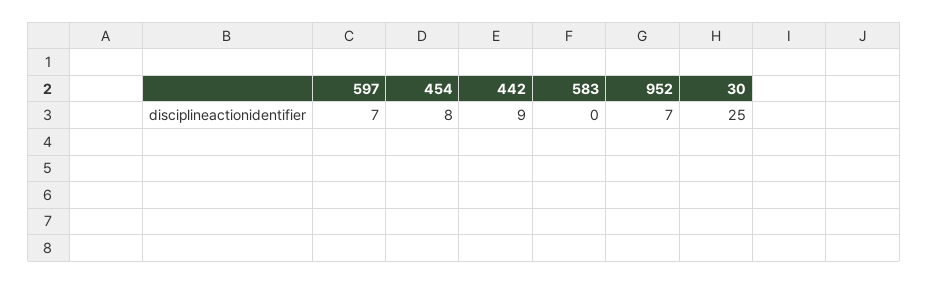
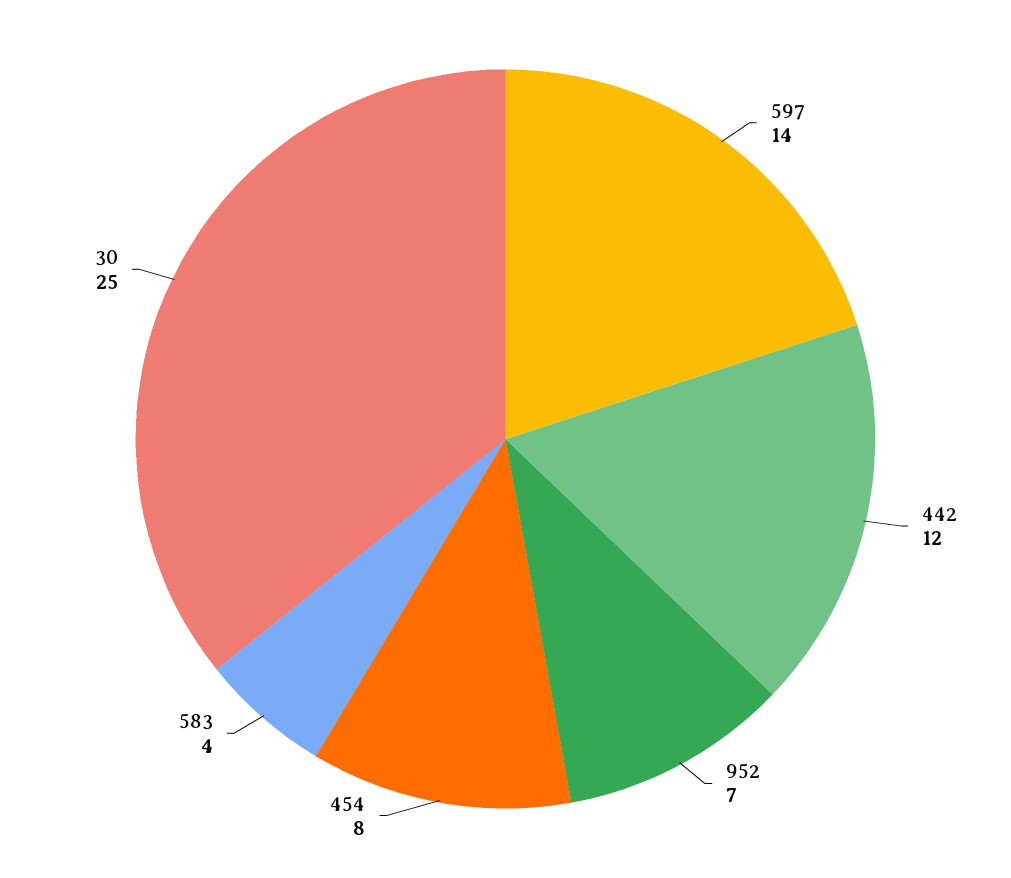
597: 7 -> 14
442: 9 -> 12
583: 0 -> 4

